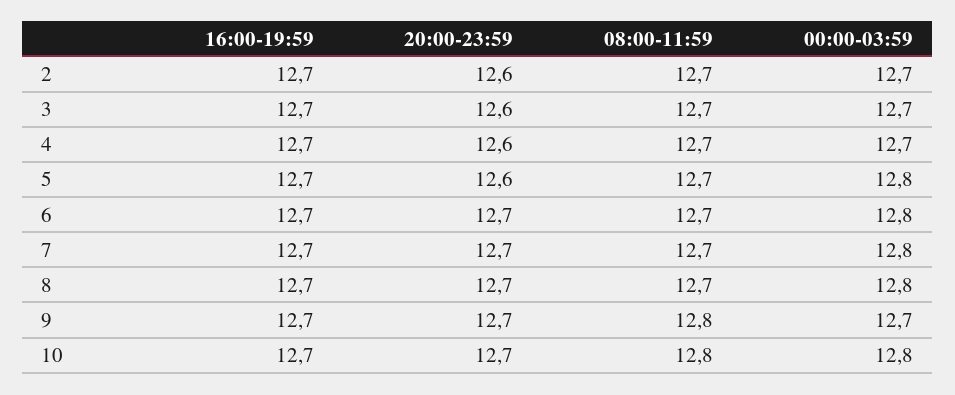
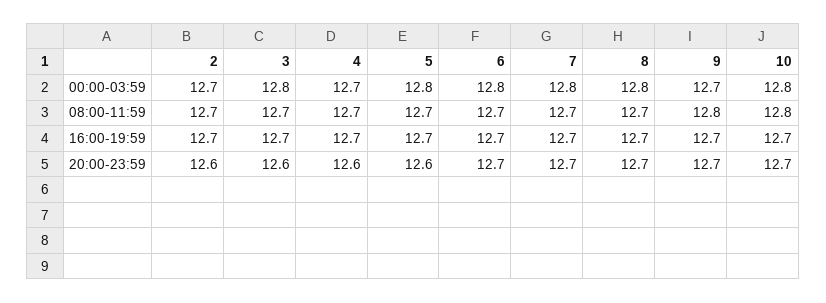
00:00-03:59, 3: 12.7 -> 12.8

